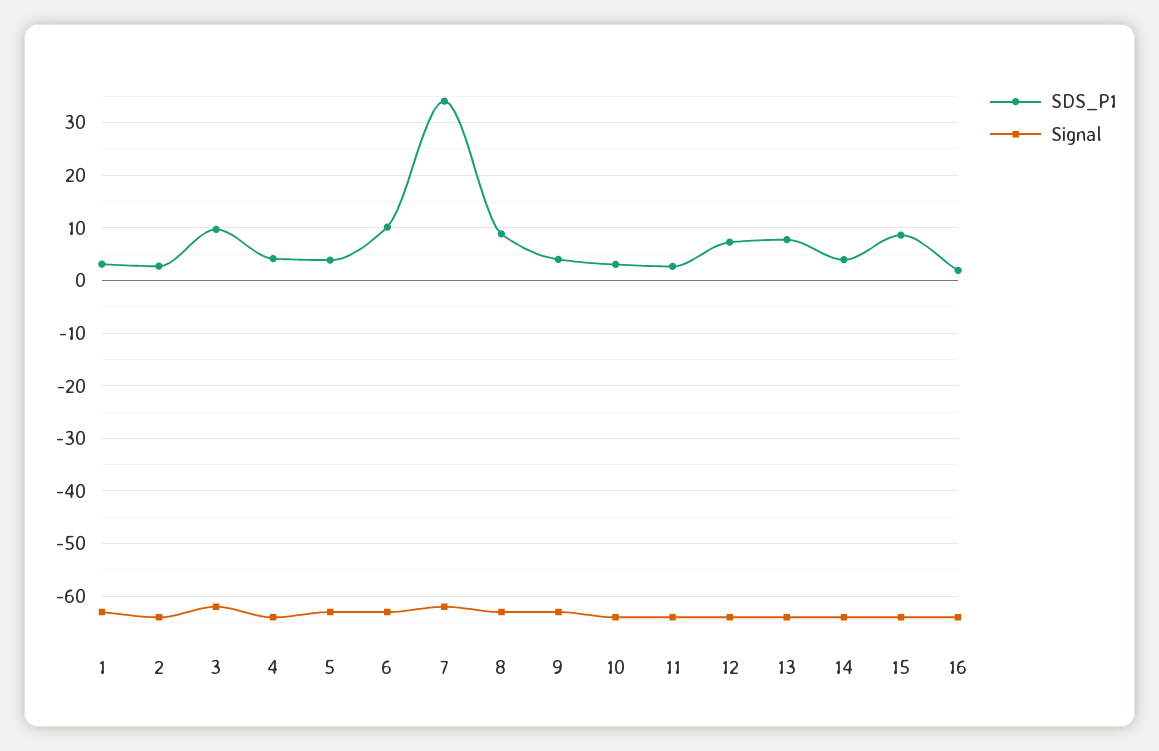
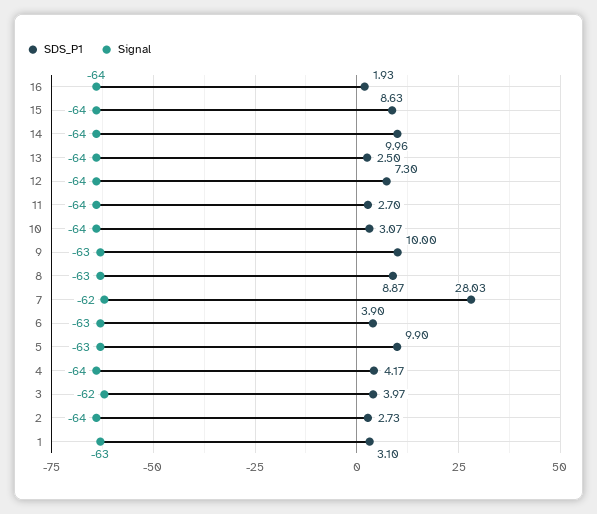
SDS_P1, 3: 10 -> 3.97
SDS_P1, 5: 4 -> 9.9
SDS_P1, 6: 10 -> 3.9
SDS_P1, 7: 34 -> 28.03
SDS_P1, 9: 4 -> 10
SDS_P1, 13: 8 -> 2.5
SDS_P1, 14: 4 -> 9.96

